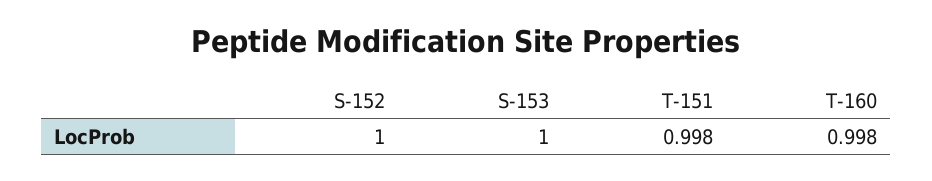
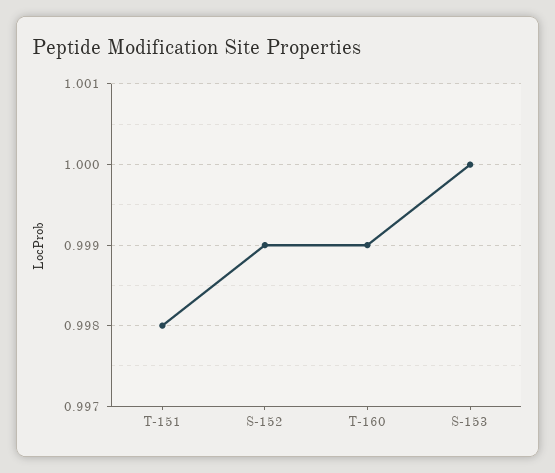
S-152: 1 -> 0.999
T-160: 0.998 -> 0.999

